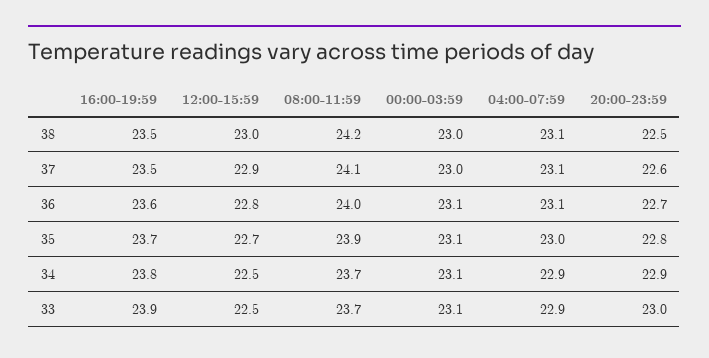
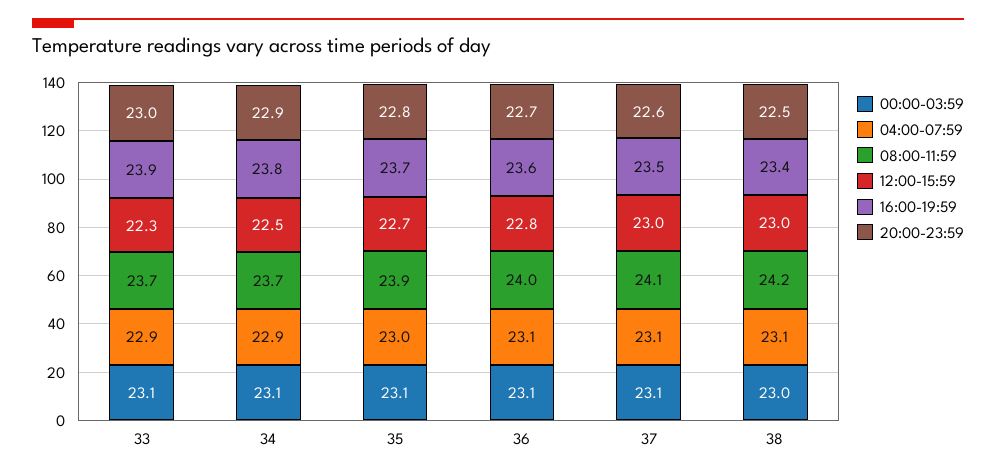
16:00-19:59, 38: 23.5 -> 23.4
12:00-15:59, 37: 22.9 -> 23
00:00-03:59, 37: 23 -> 23.1
12:00-15:59, 33: 22.5 -> 22.3

